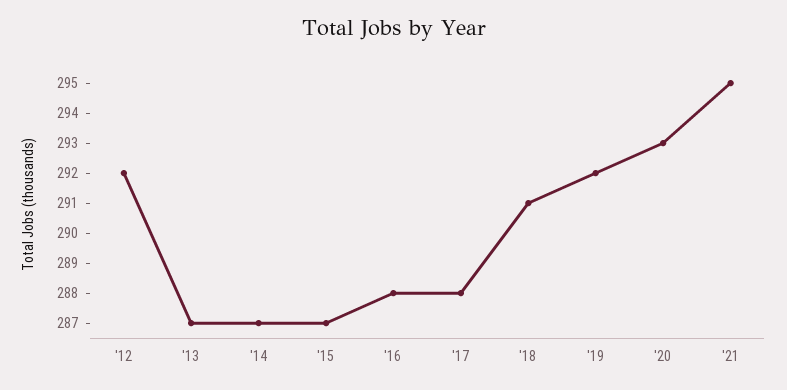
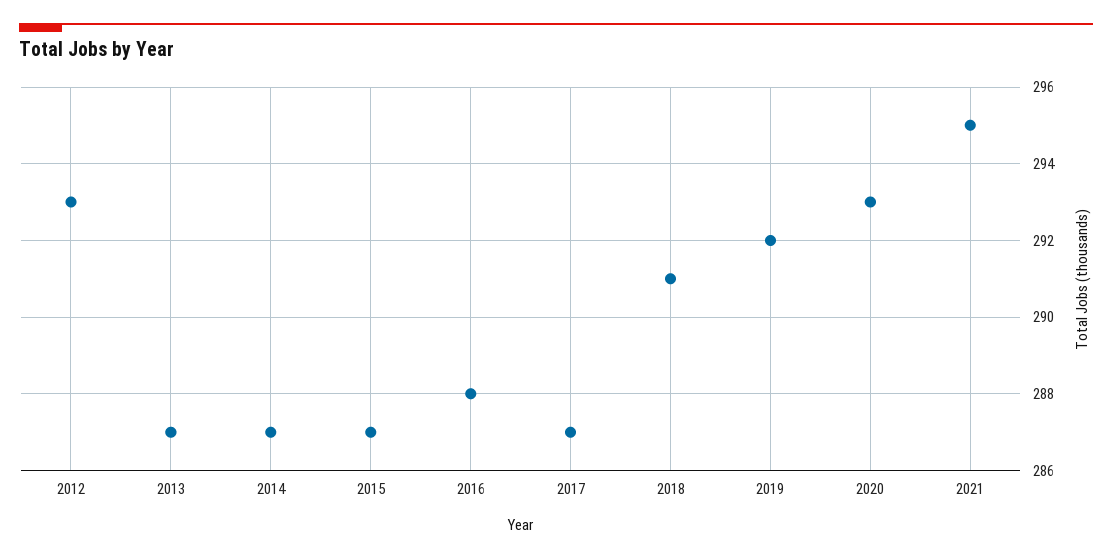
'12: 292 -> 293
'17: 288 -> 287

